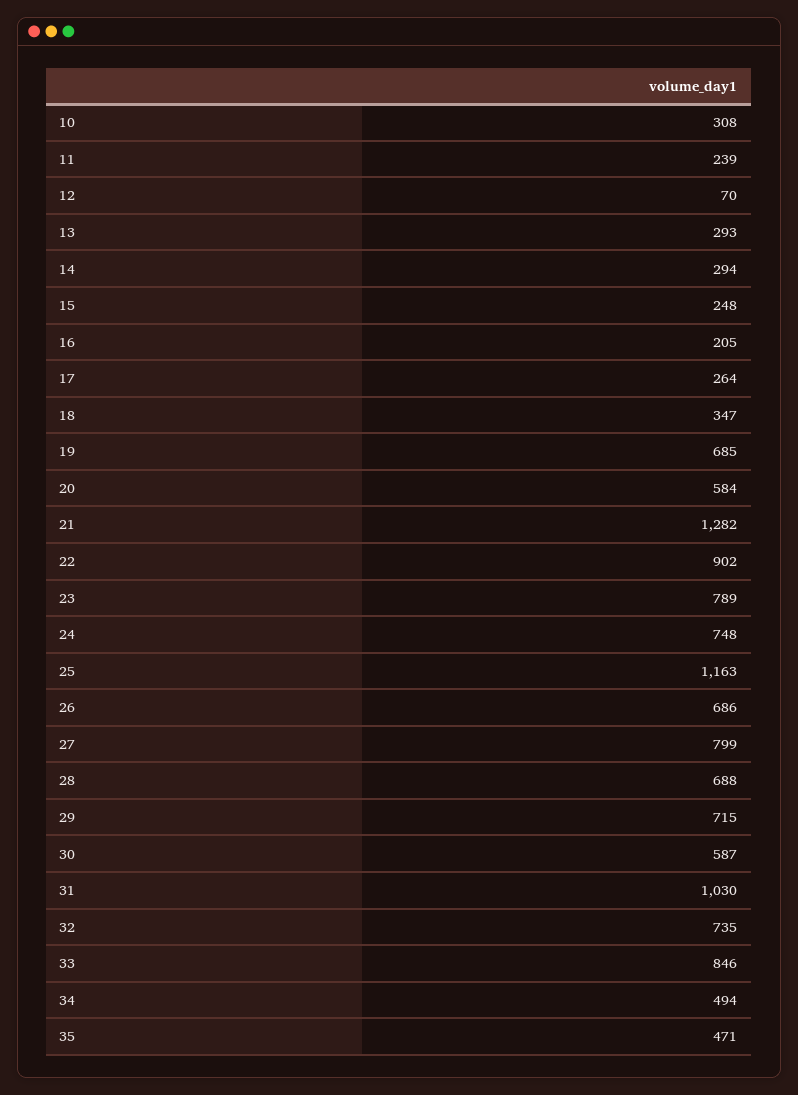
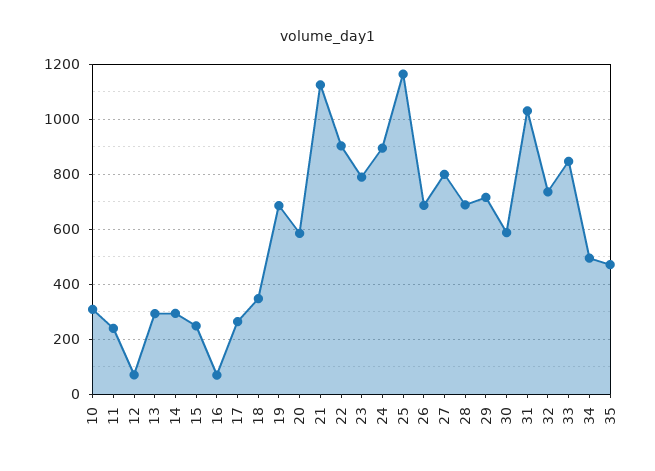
16: 205 -> 75
21: 1282 -> 1125
24: 748 -> 900

